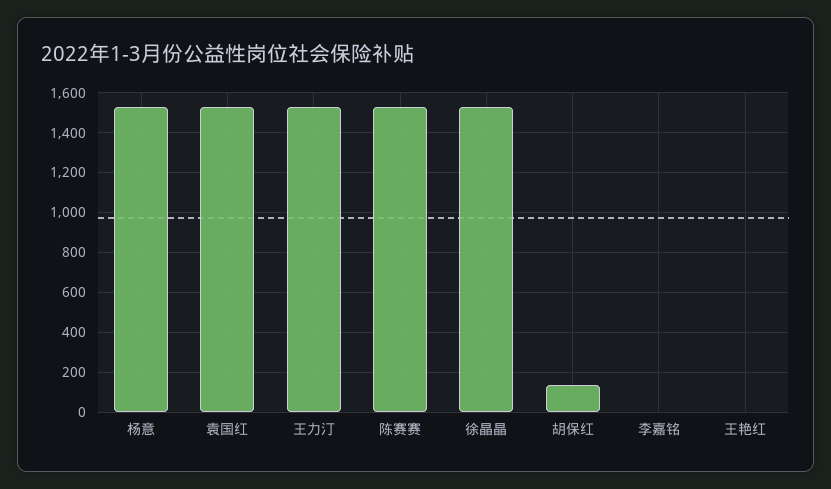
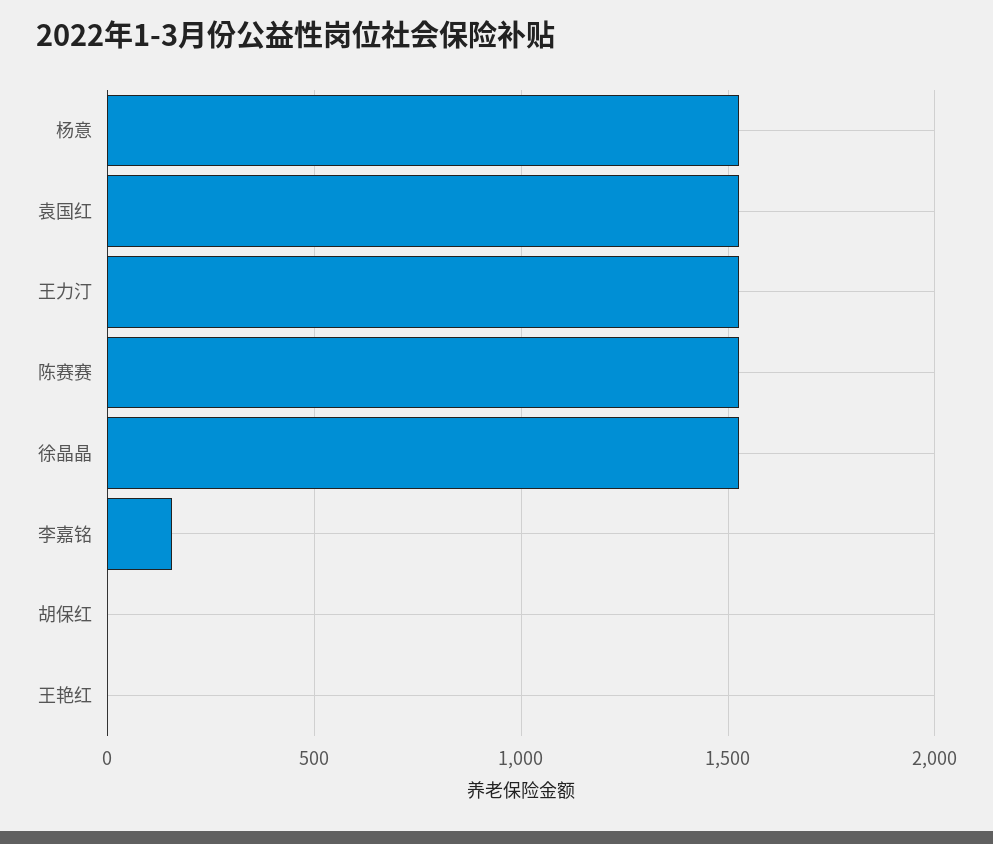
胡保红: 150 -> 0
李嘉铭: 0 -> 150

